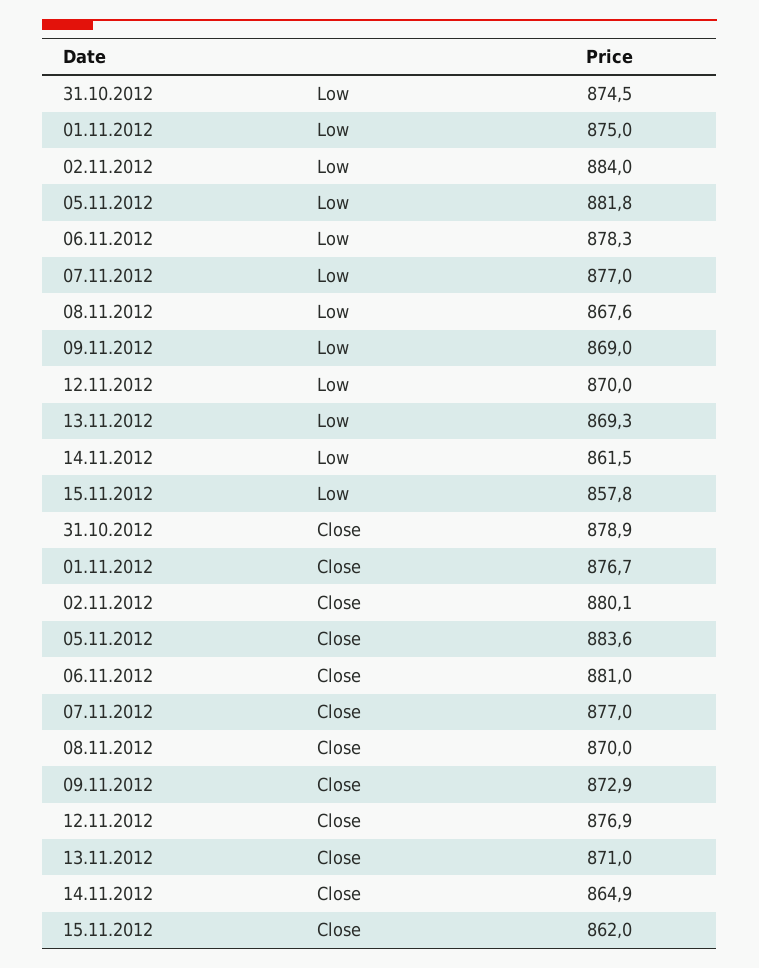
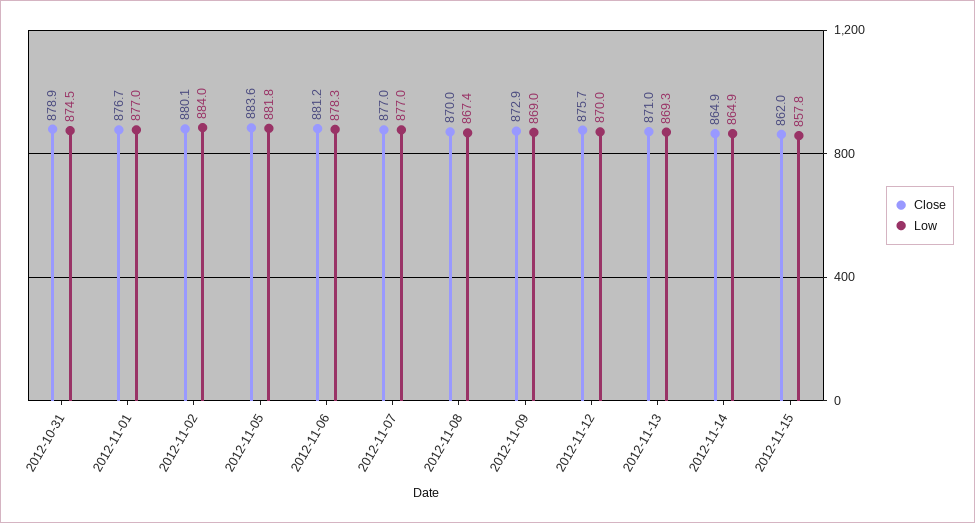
Low, 01.11.2012: 875 -> 877
Low, 08.11.2012: 867.6 -> 867.4
Low, 14.11.2012: 861.5 -> 864.9
Close, 06.11.2012: 881 -> 881.2
Close, 12.11.2012: 876.9 -> 875.7

